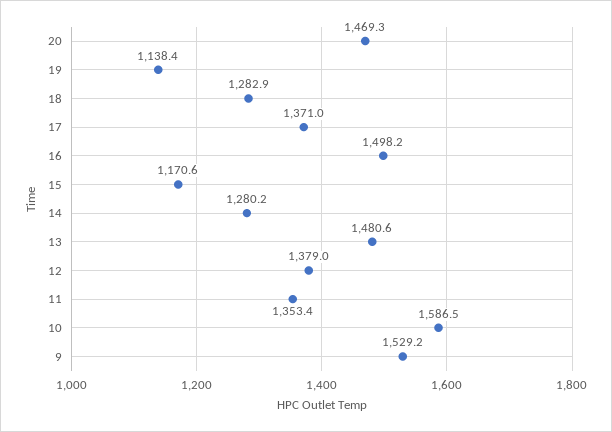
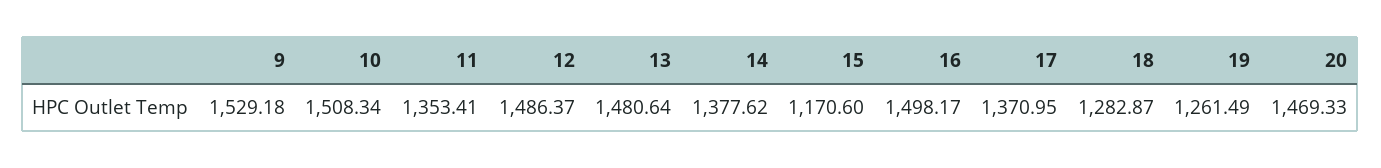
19: 1138.4 -> 1261.49
14: 1280.2 -> 1377.62
12: 1379 -> 1486.37
10: 1586.5 -> 1508.34

